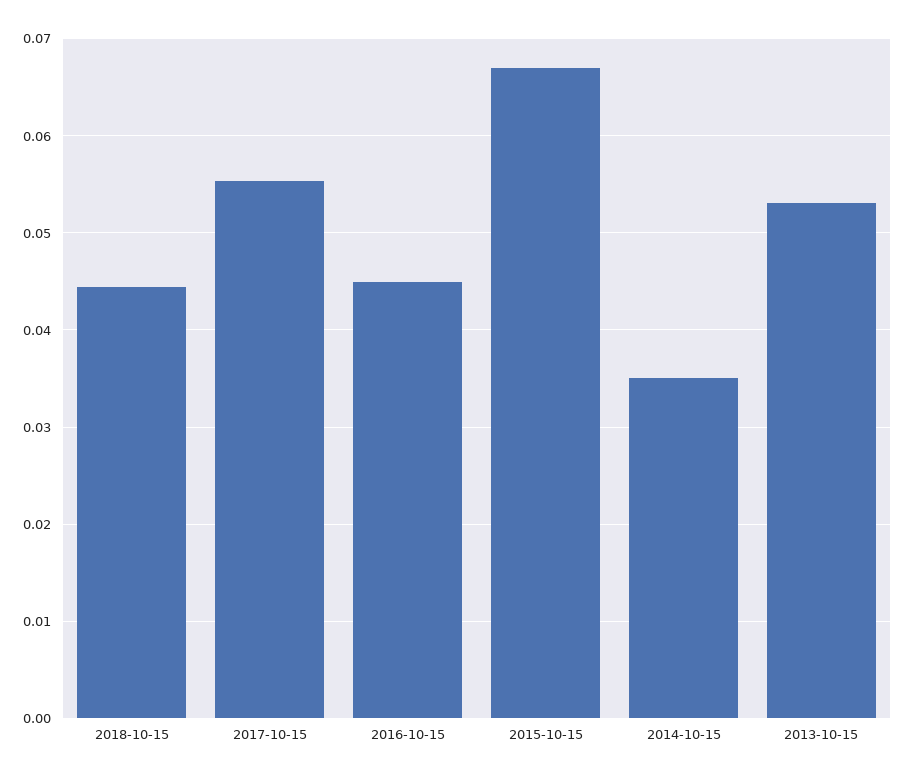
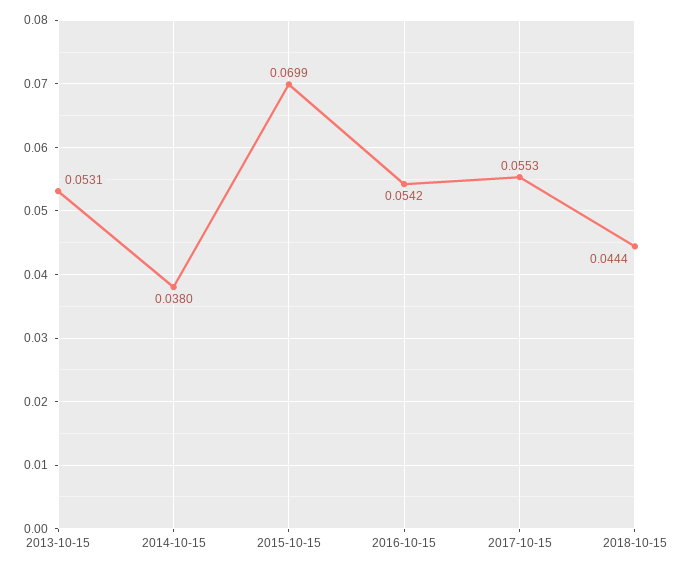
2016-10-15: 0.045 -> 0.0542
2015-10-15: 0.067 -> 0.0699
2014-10-15: 0.035 -> 0.038

